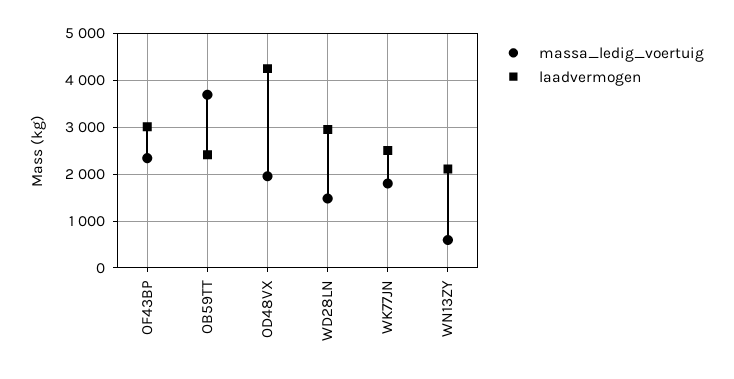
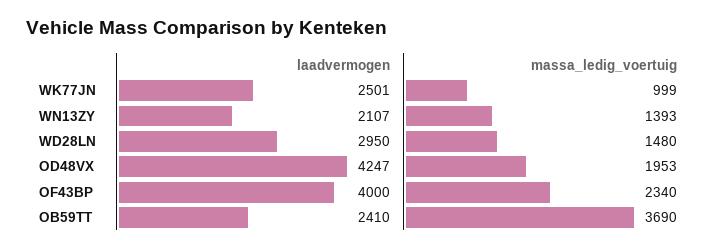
laadvermogen, OF43BP: 3000 -> 4000
massa_ledig_voertuig, WK77JN: 1800 -> 999
massa_ledig_voertuig, WN13ZY: 600 -> 1393

